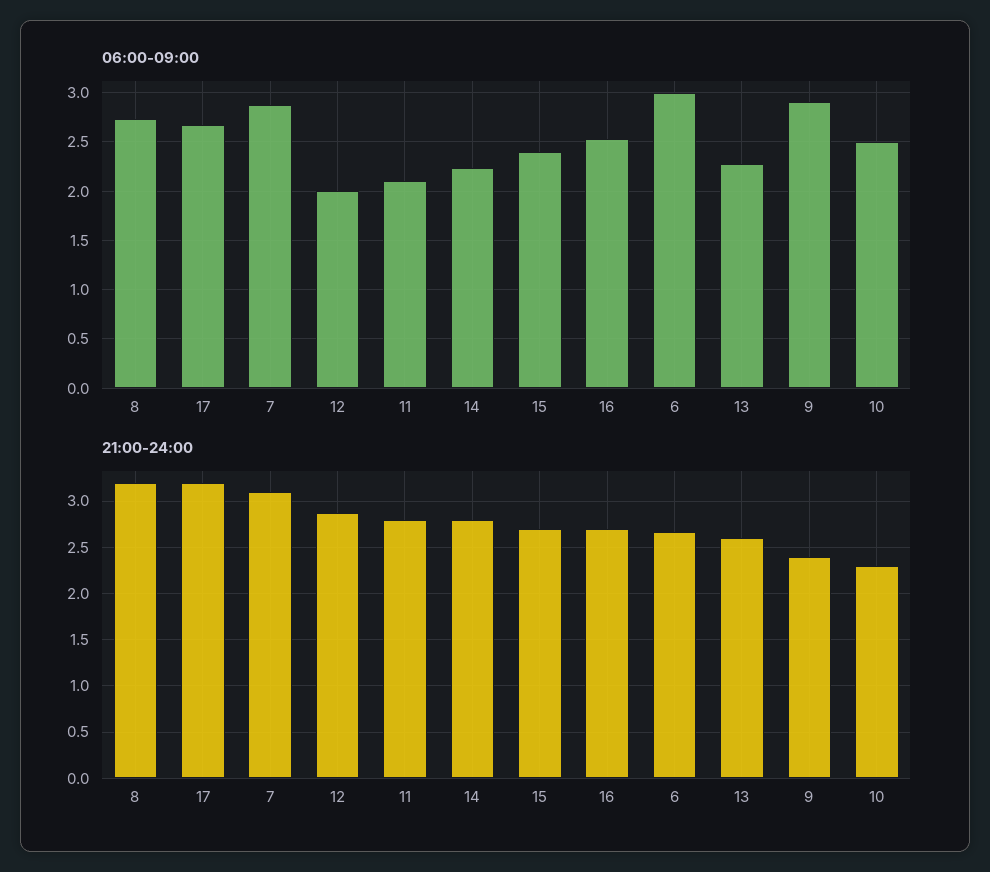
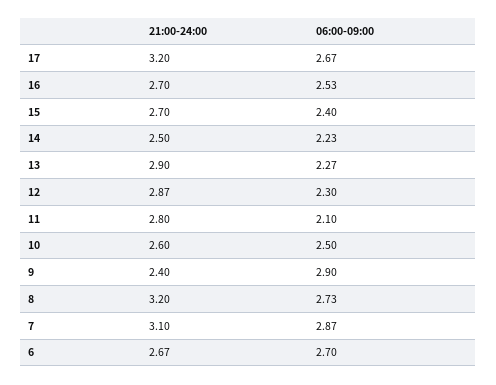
06:00-09:00, 12: 2 -> 2.3
06:00-09:00, 6: 3 -> 2.7
21:00-24:00, 14: 2.8 -> 2.5
21:00-24:00, 13: 2.6 -> 2.9
21:00-24:00, 10: 2.3 -> 2.6

